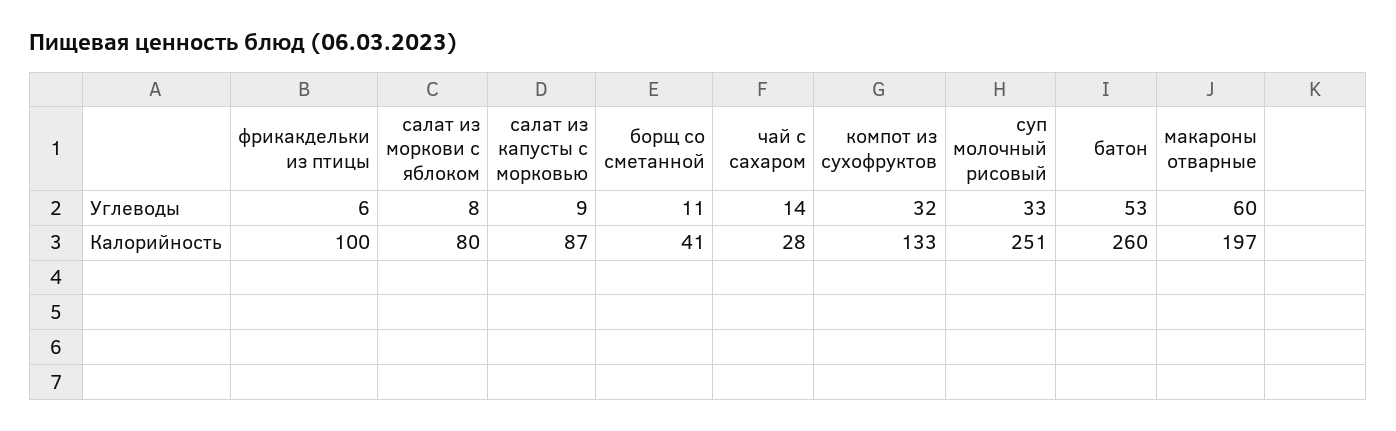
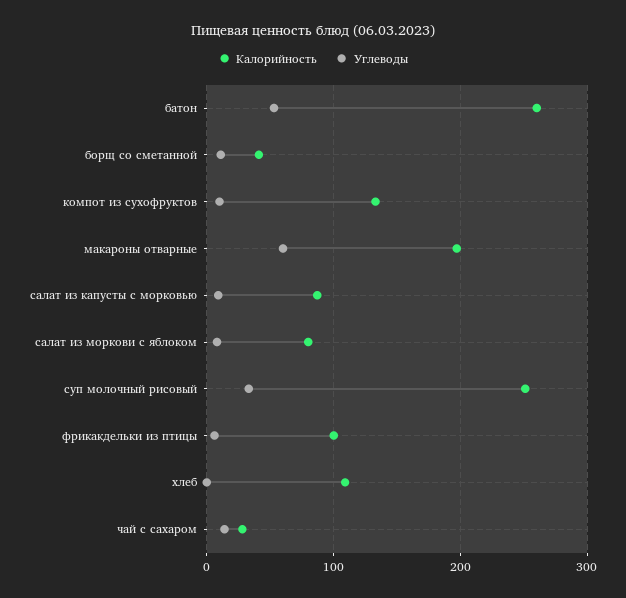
Углеводы, компот из сухофруктов: 32 -> 10
Калорийность, хлеб: none -> 110
Углеводы, хлеб: none -> 0

